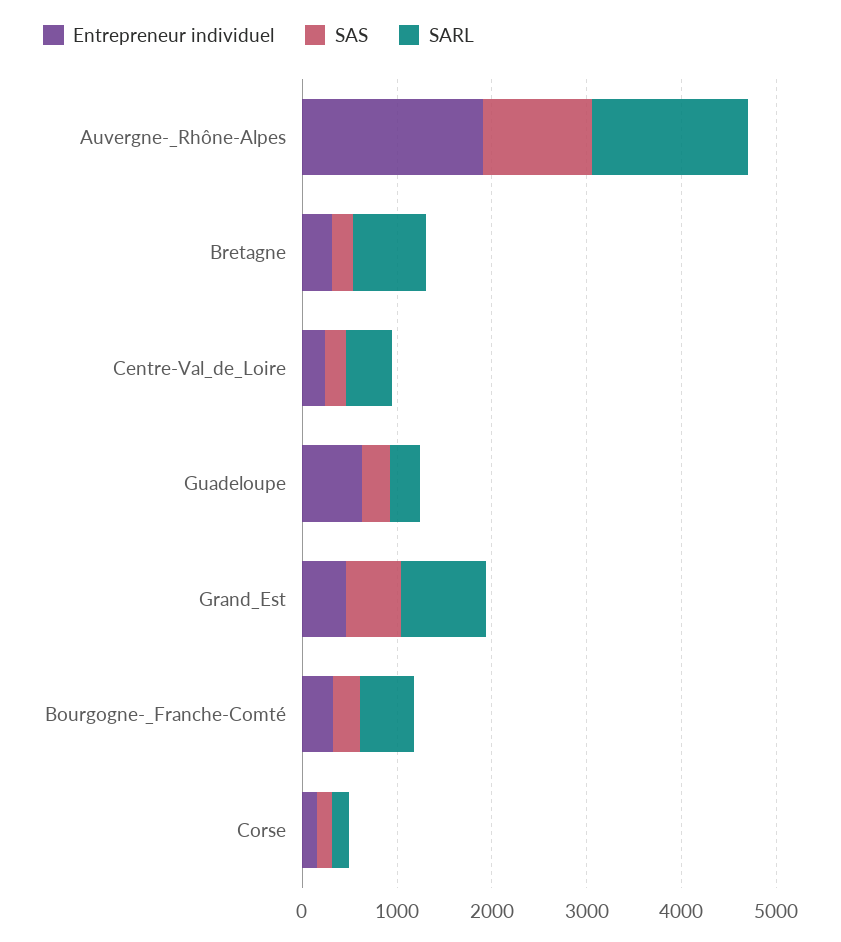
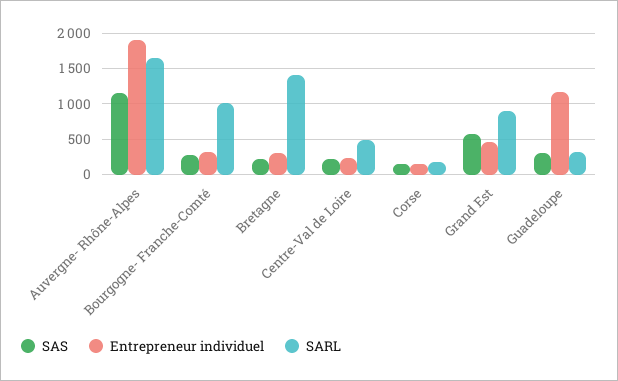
SARL, Bretagne: 800 -> 1400
Entrepreneur individuel, Guadeloupe: 600 -> 1200
SARL, Bourgogne-_Franche-Comté: 600 -> 1000

